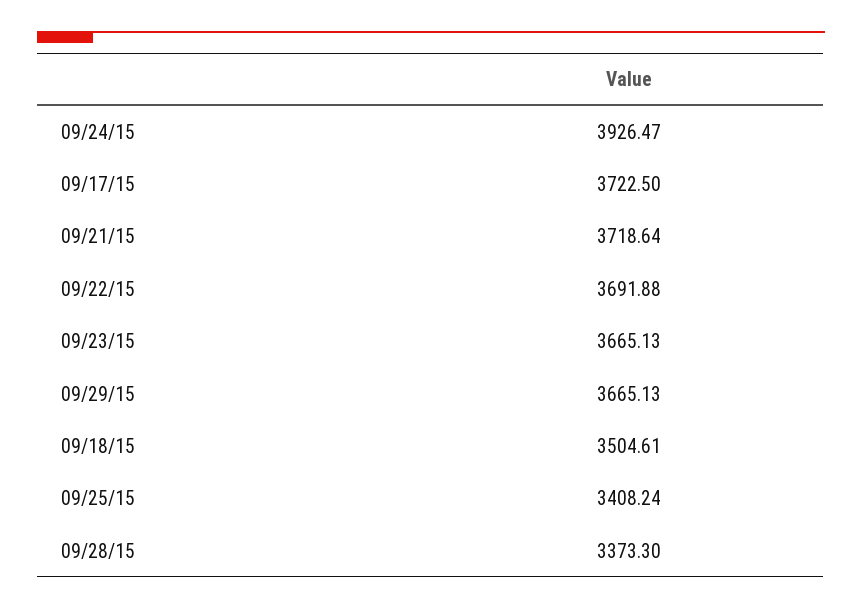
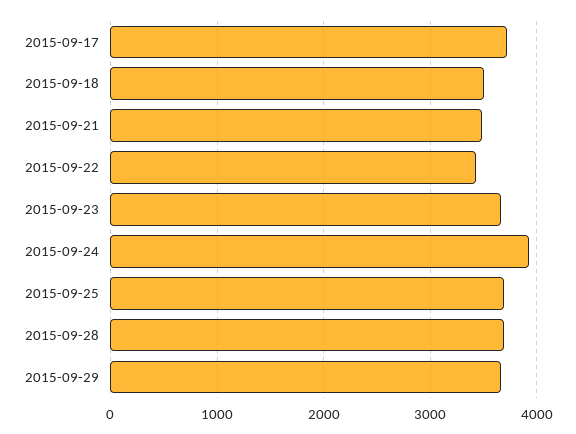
09/21/15: 3718.64 -> 3500
09/22/15: 3691.88 -> 3400
09/25/15: 3408.24 -> 3700
09/28/15: 3373.3 -> 3700

